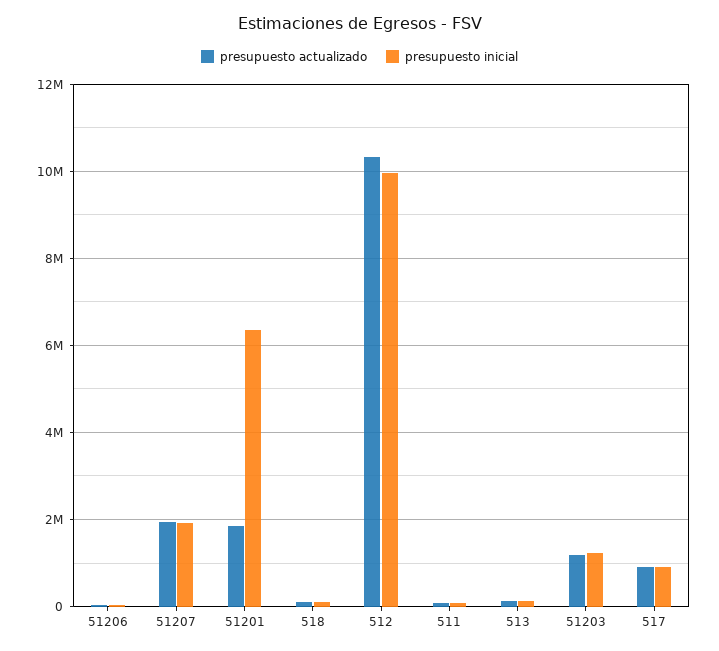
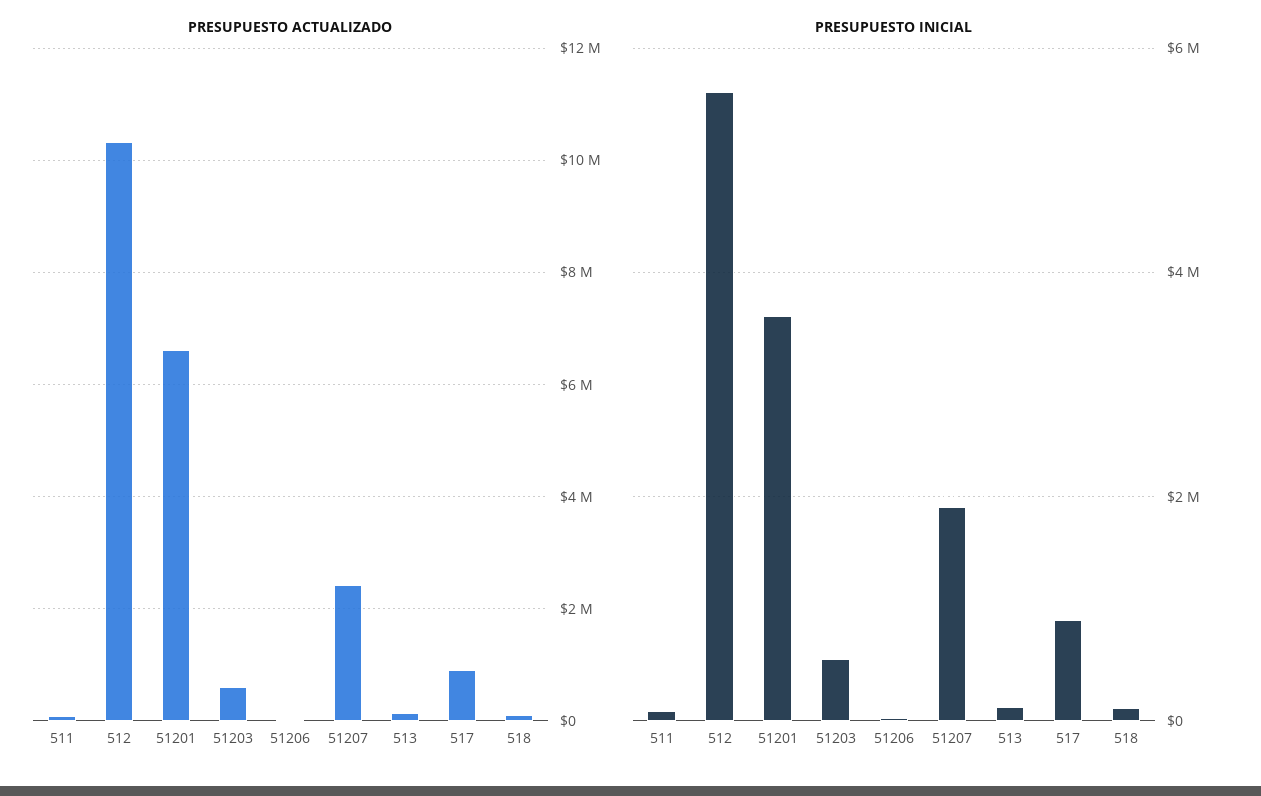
presupuesto actualizado, 51207: 2000000 -> 2400000
presupuesto actualizado, 51201: 1800000 -> 6600000
presupuesto inicial, 51201: 6400000 -> 3600000
presupuesto inicial, 512: 10000000 -> 5600000
presupuesto actualizado, 51203: 1200000 -> 600000
presupuesto inicial, 51203: 1200000 -> 600000

